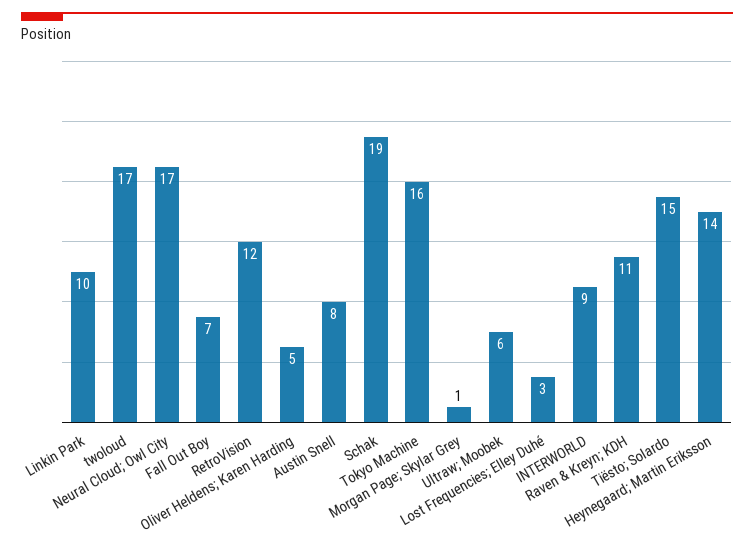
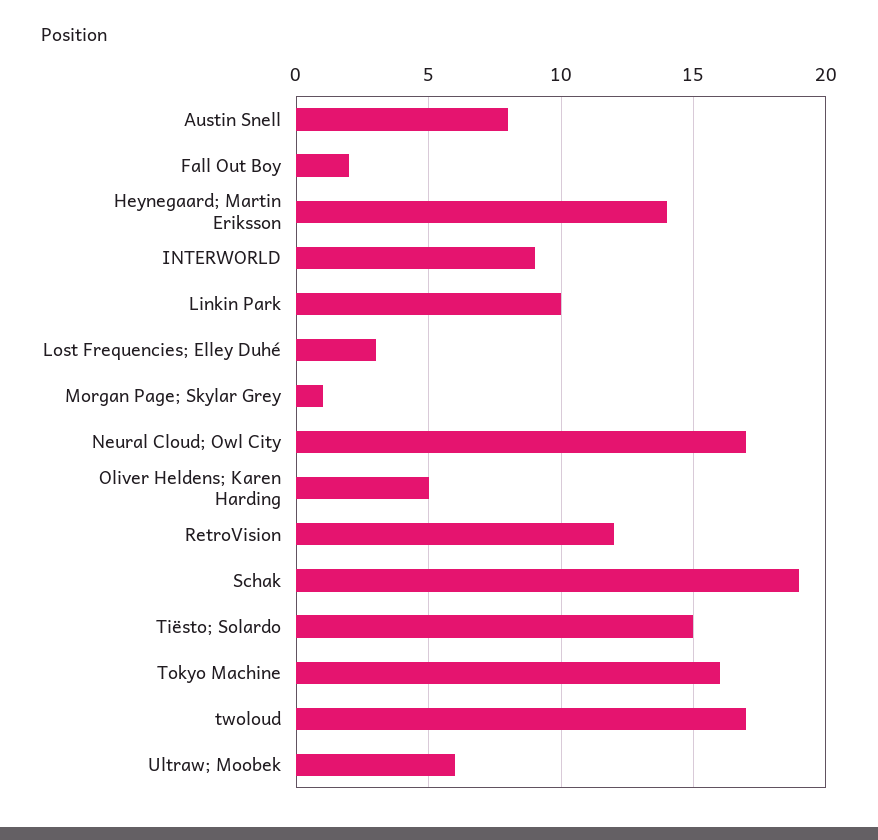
Fall Out Boy: 7 -> 2
Raven & Kreyn; KDH: 11 -> none

